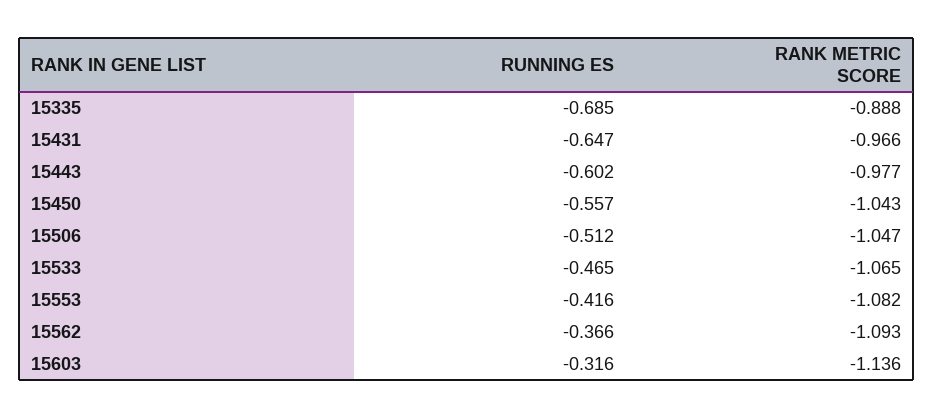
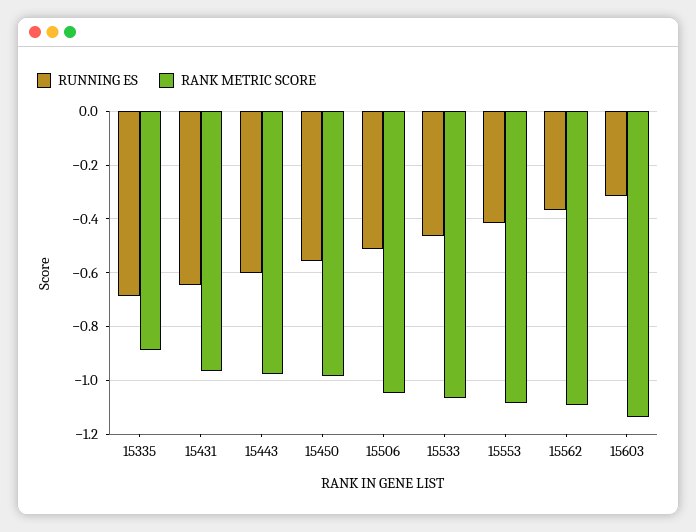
RANK METRIC SCORE, 15450: -1.043 -> -0.975

